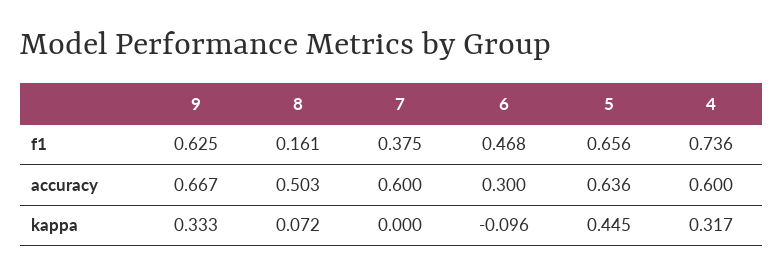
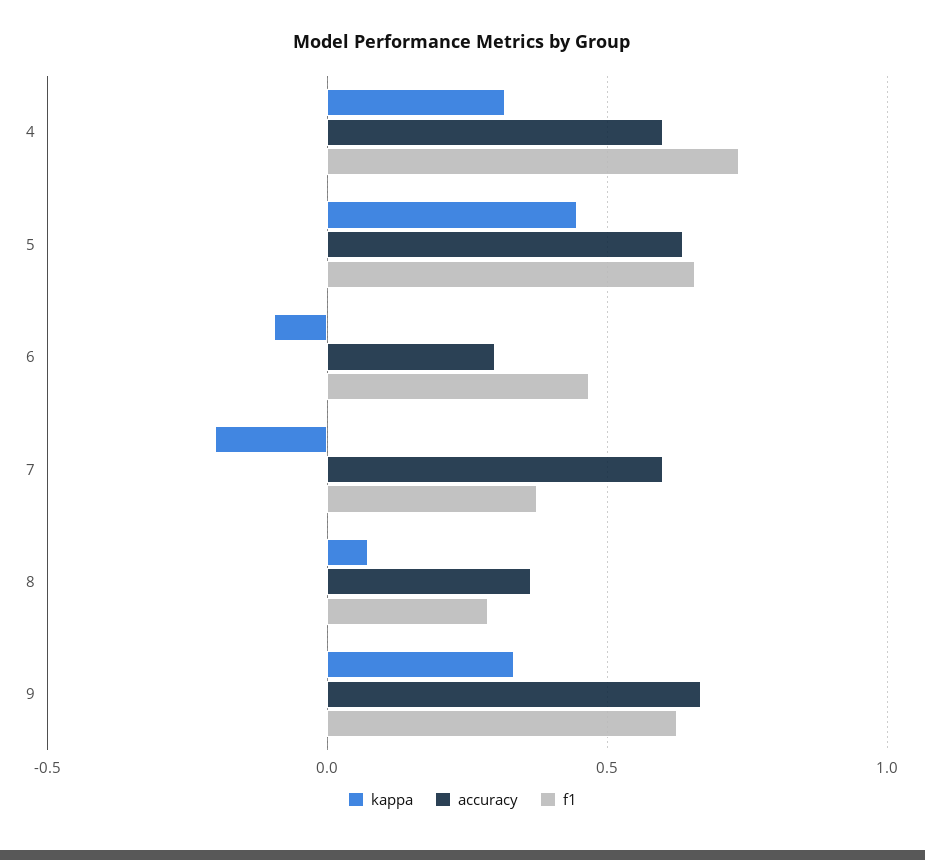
f1, 8: 0.161 -> 0.3
accuracy, 8: 0.503 -> 0.35
kappa, 7: 0 -> -0.2

